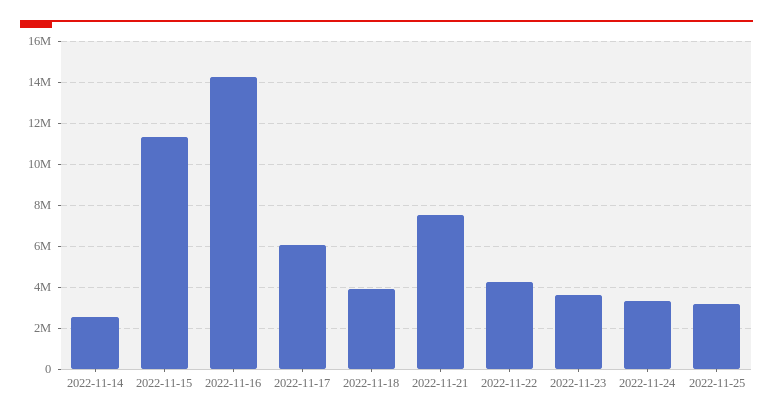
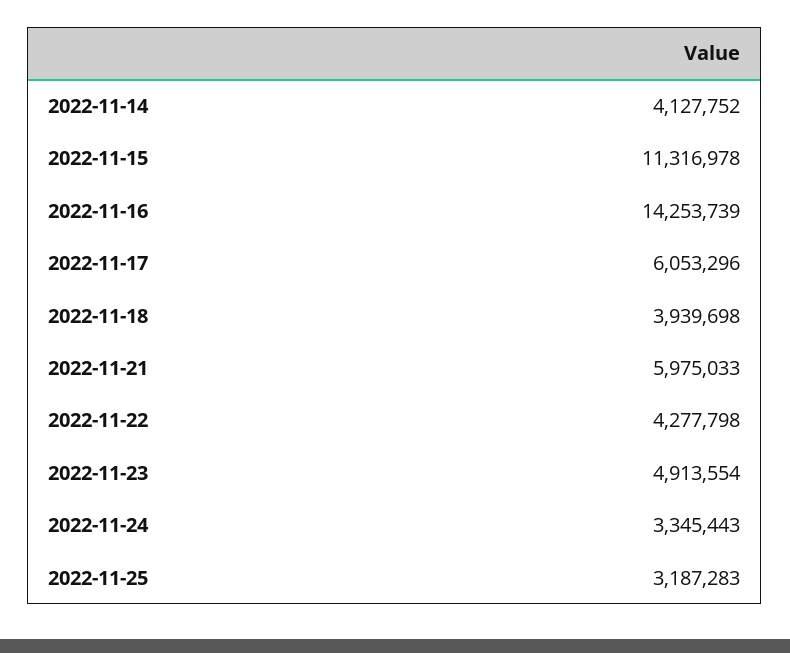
2022-11-14: 2500000 -> 4127752
2022-11-21: 7500000 -> 5975033
2022-11-23: 3500000 -> 4913554

